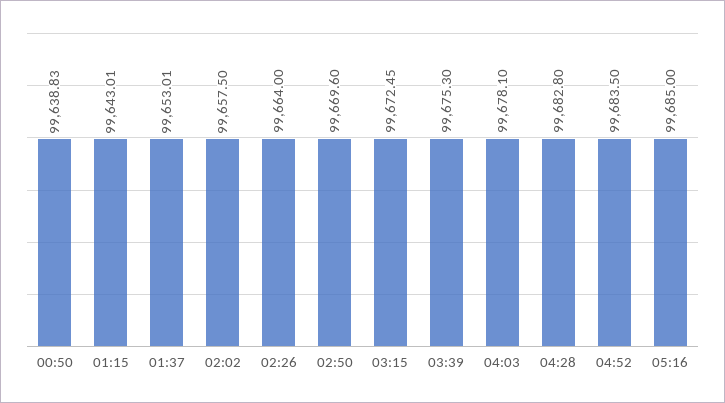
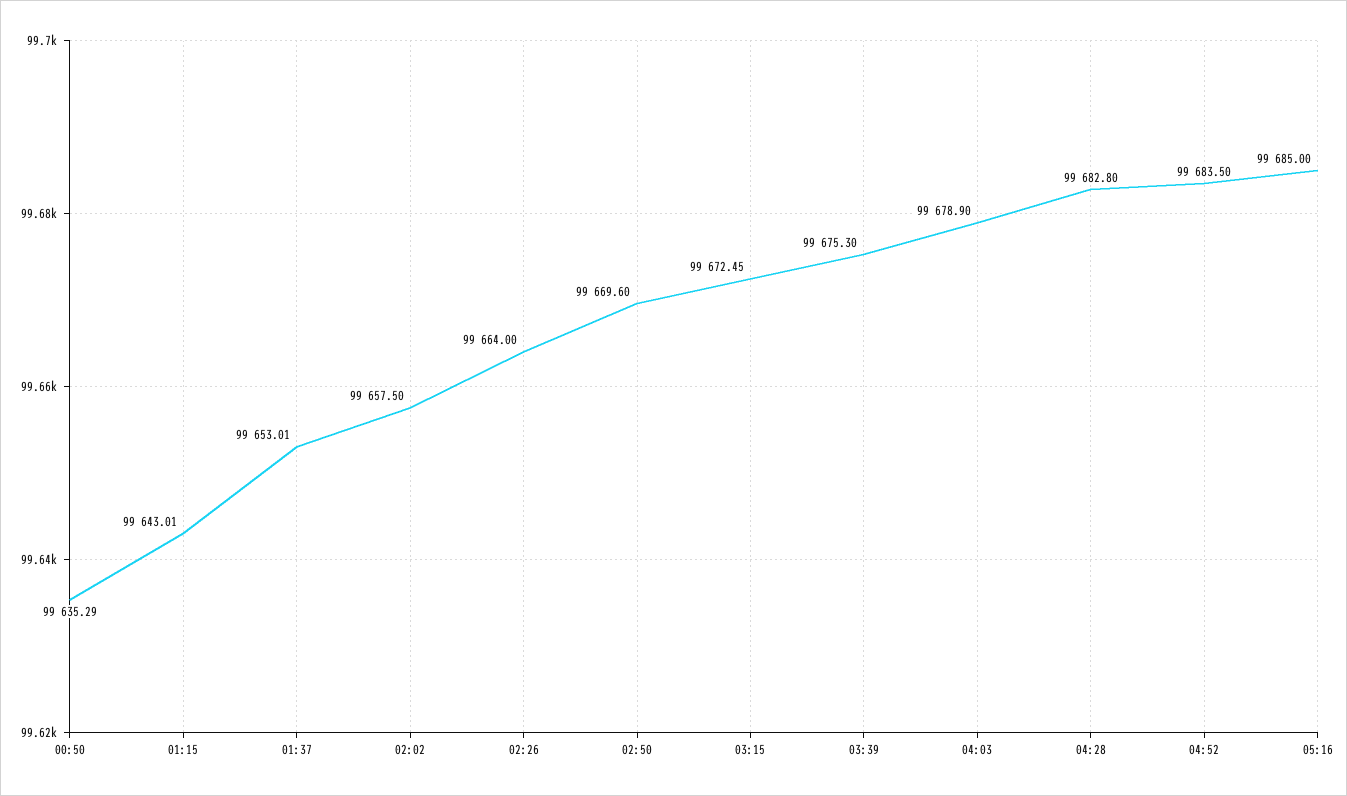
00:50: 99638.83 -> 99635.29
04:03: 99678.1 -> 99678.9

